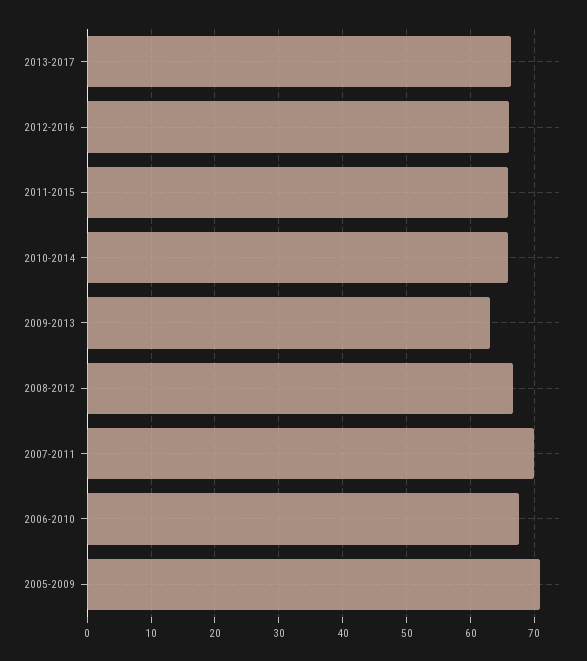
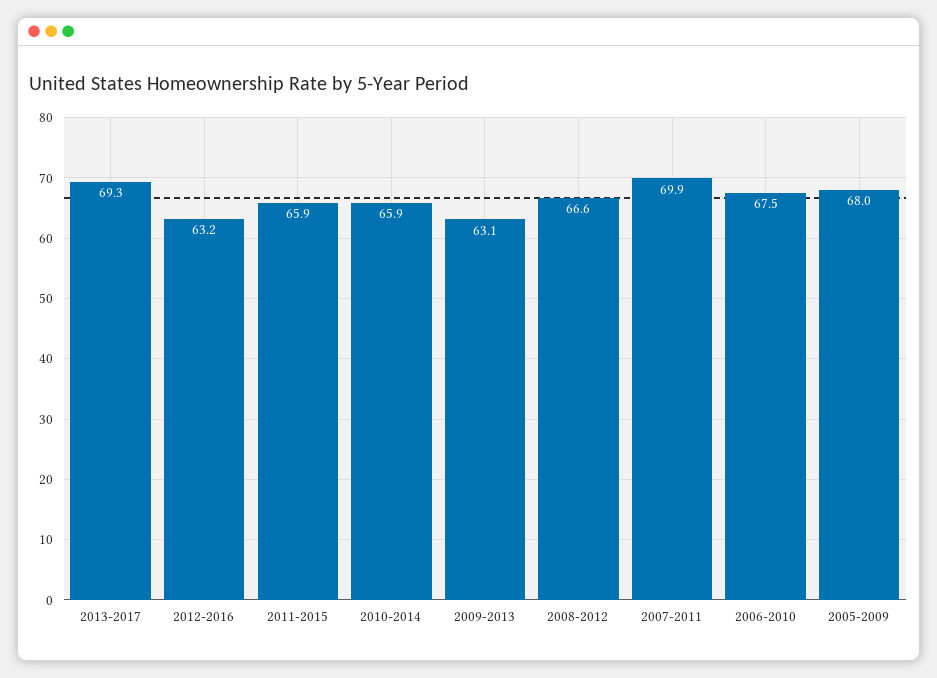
2013-2017: 66 -> 69.3
2012-2016: 66 -> 63.2
2005-2009: 71 -> 68

